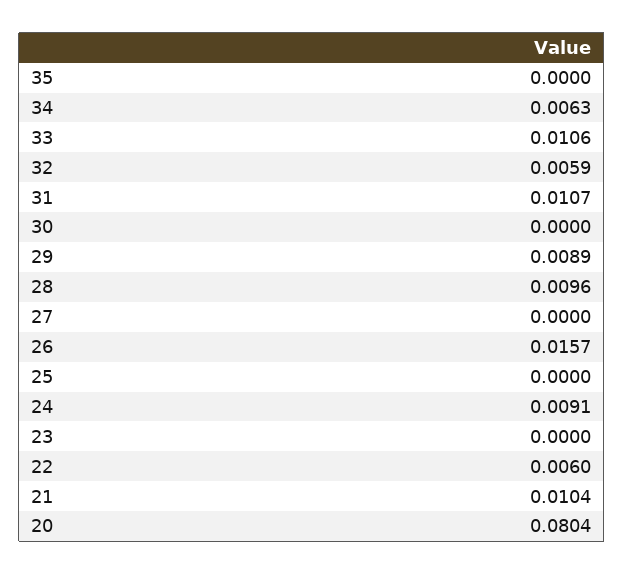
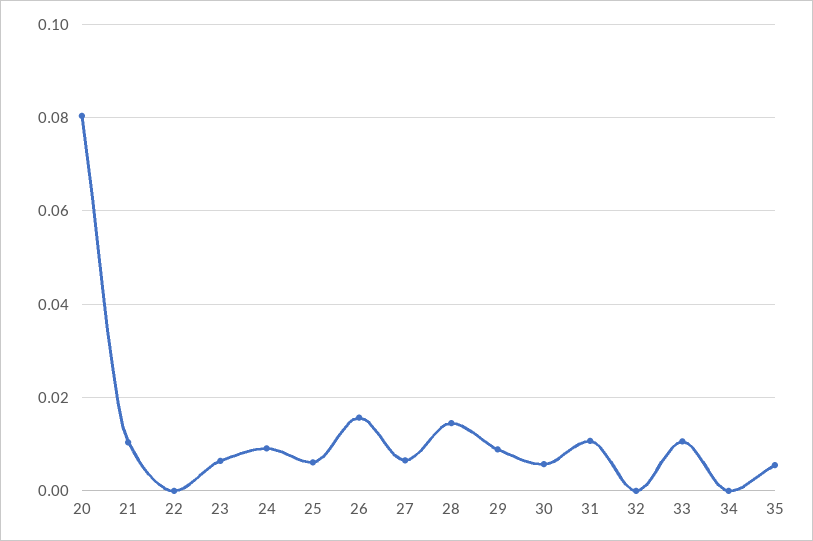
35: 0 -> 0.006
34: 0.0063 -> 0
32: 0.0059 -> 0
30: 0 -> 0.006
28: 0.0096 -> 0.014
27: 0 -> 0.006
25: 0 -> 0.006
23: 0 -> 0.006
22: 0.006 -> 0

